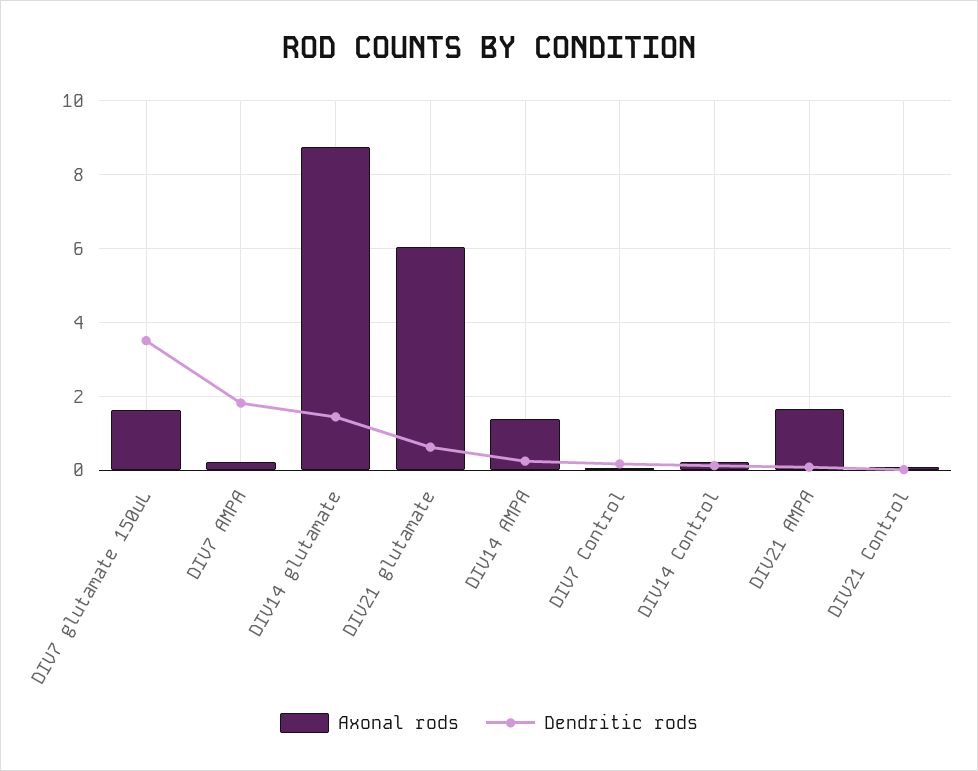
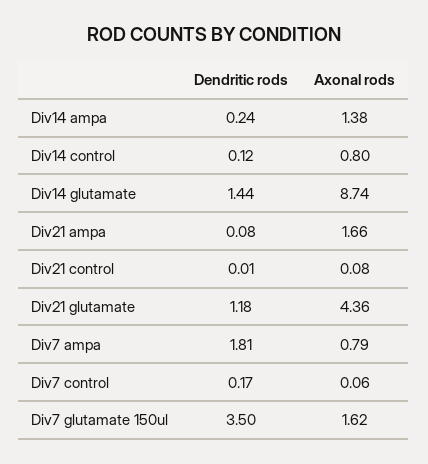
Axonal rods, DIV7 AMPA: 0.2 -> 0.79
Axonal rods, DIV21 glutamate: 6 -> 4.36
Dendritic rods, DIV21 glutamate: 0.6 -> 1.18
Axonal rods, DIV14 Control: 0.2 -> 0.8

